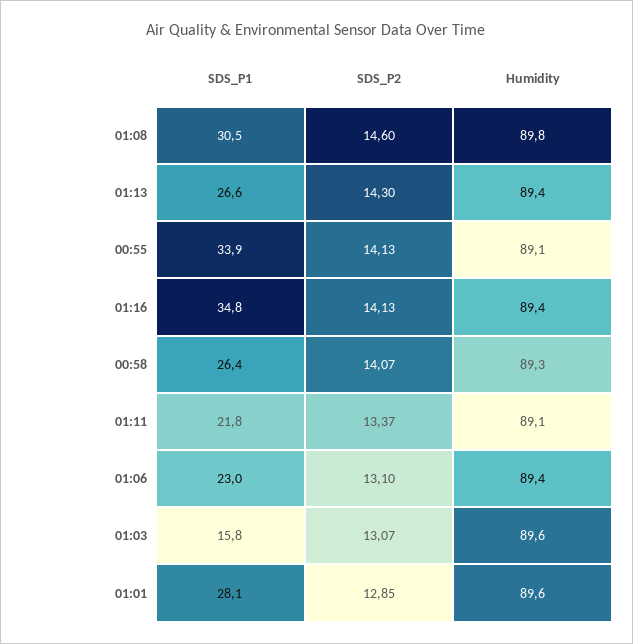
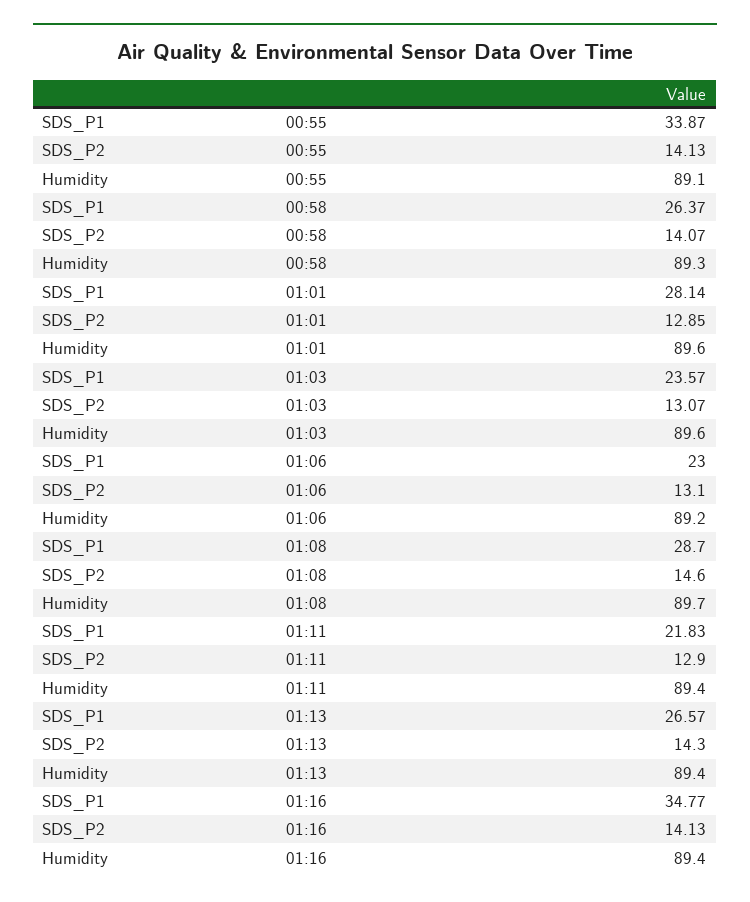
SDS_P1, 01:08: 30.5 -> 28.7
Humidity, 01:08: 89.8 -> 89.7
SDS_P2, 01:11: 13.37 -> 12.9
Humidity, 01:11: 89.1 -> 89.4
Humidity, 01:06: 89.4 -> 89.2
SDS_P1, 01:03: 15.8 -> 23.57

